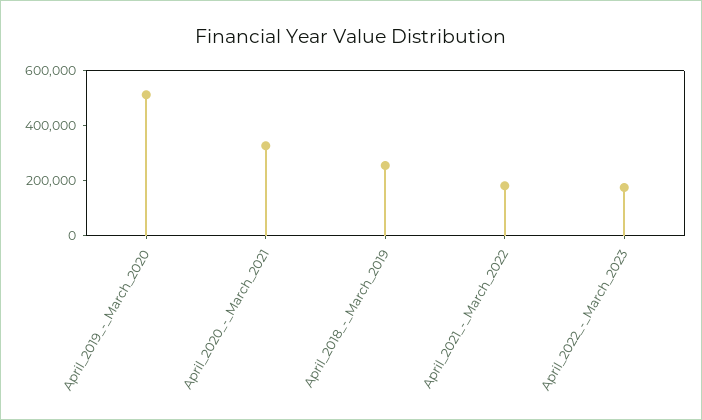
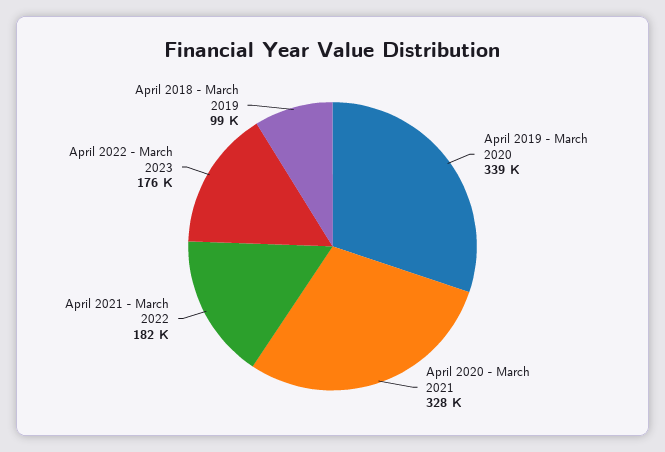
April_2019_-_March_2020: 500000 -> 339000
April_2018_-_March_2019: 250000 -> 99000

